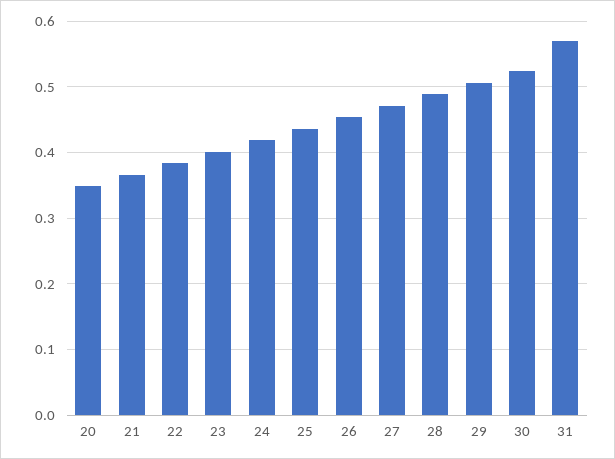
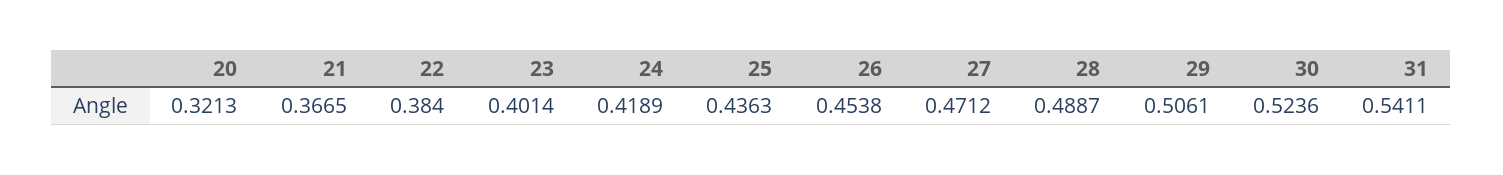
20: 0.35 -> 0.3213
31: 0.57 -> 0.5411

